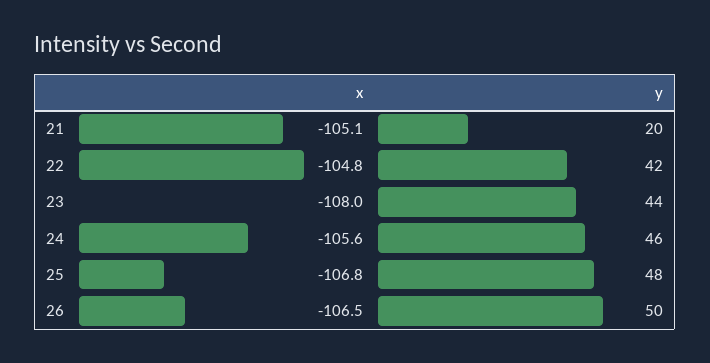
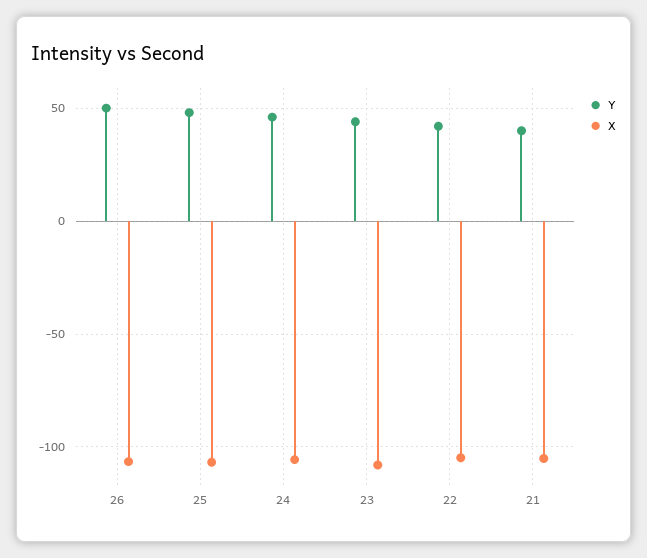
y, 21: 20 -> 40

